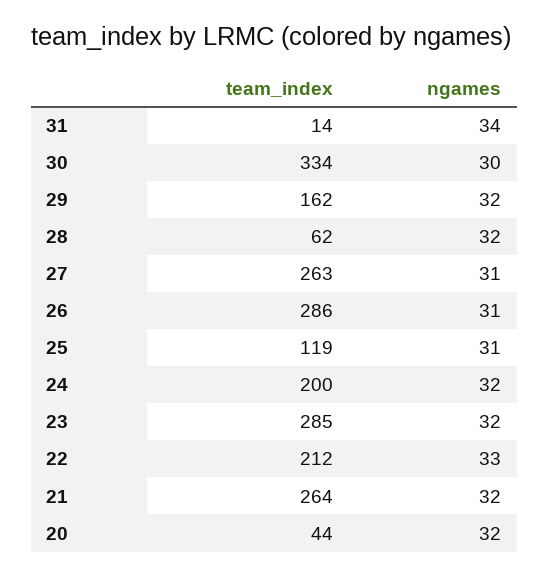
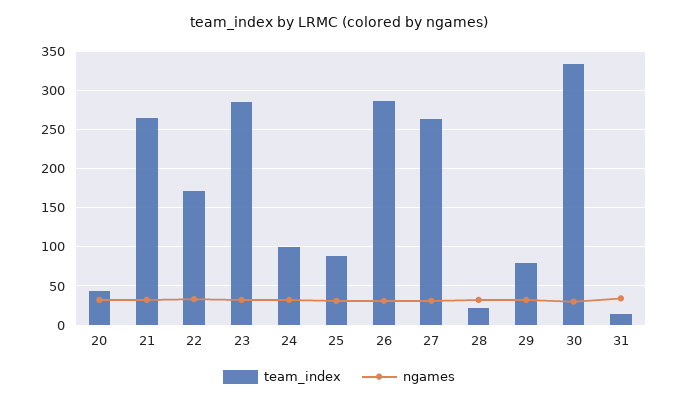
team_index, 29: 162 -> 80
team_index, 28: 62 -> 20
team_index, 25: 119 -> 90
team_index, 24: 200 -> 100
team_index, 22: 212 -> 170

